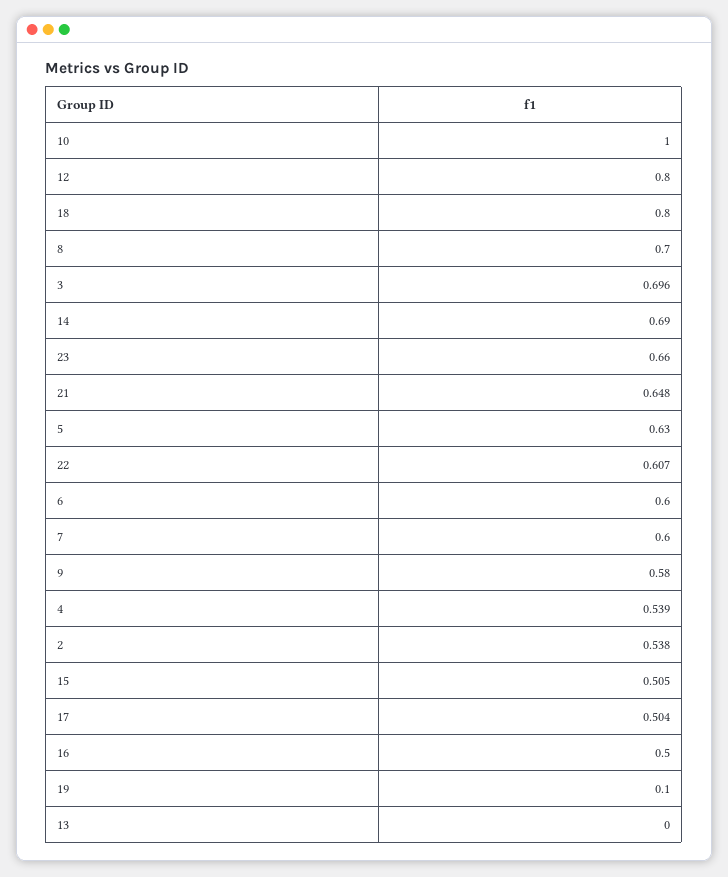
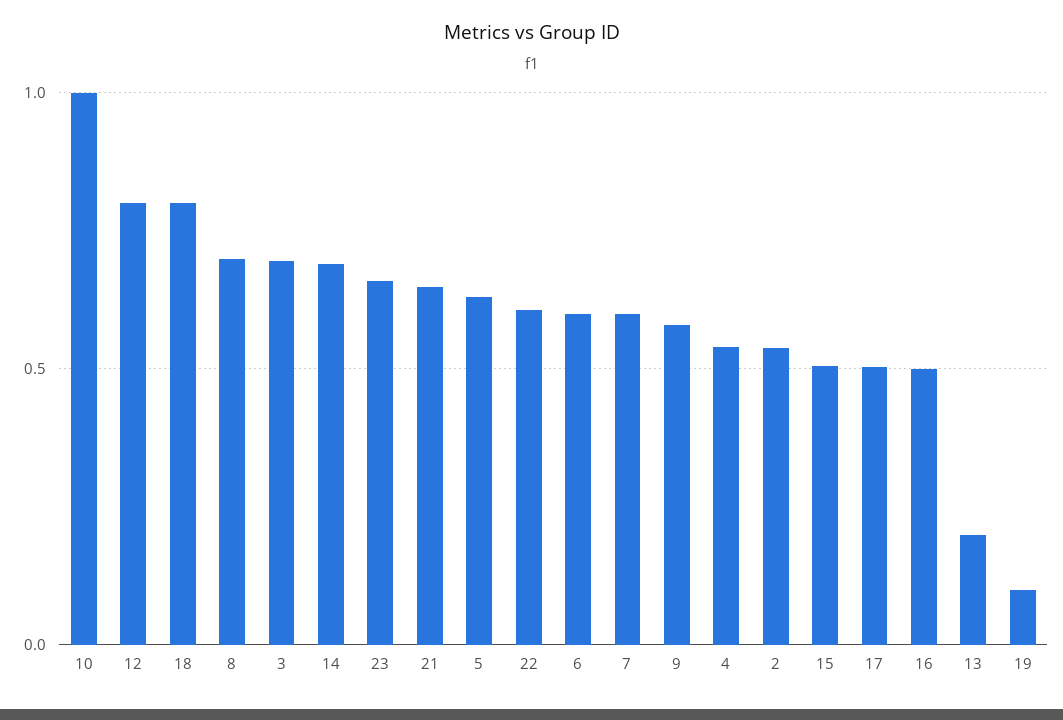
13: 0 -> 0.2

